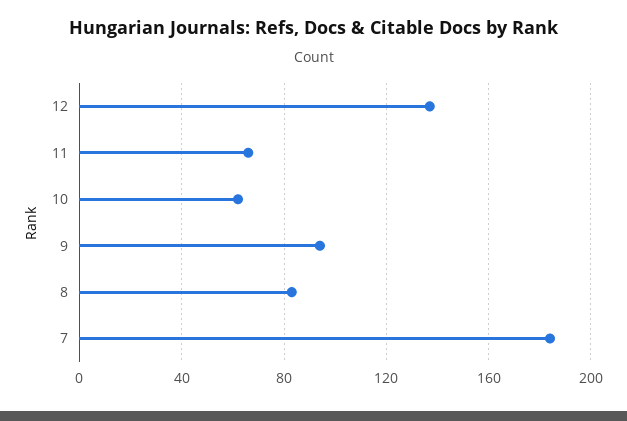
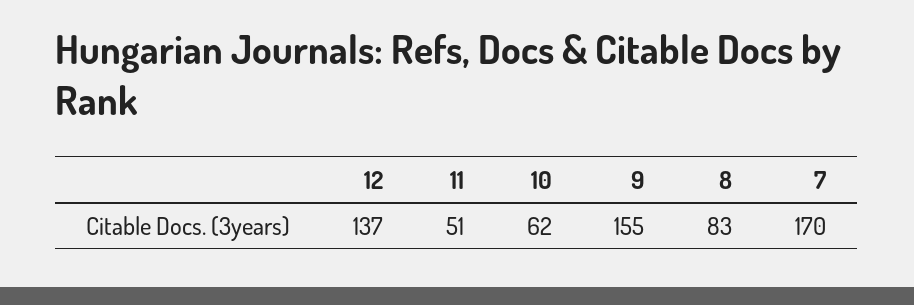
11: 65 -> 51
9: 95 -> 155
7: 185 -> 170

